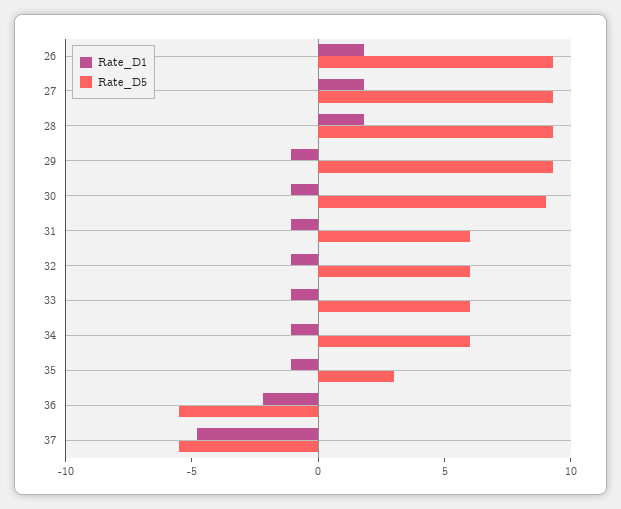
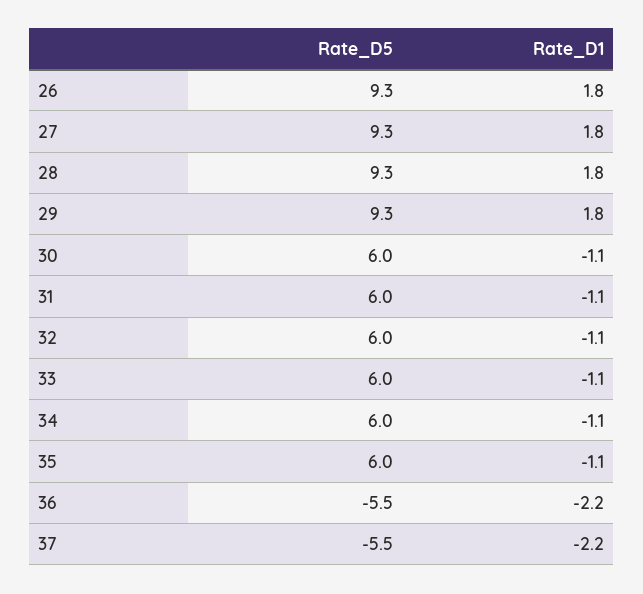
Rate_D1, 29: -1 -> 1.8
Rate_D5, 30: 9 -> 6
Rate_D5, 35: 3 -> 6
Rate_D1, 37: -5 -> -2.2

